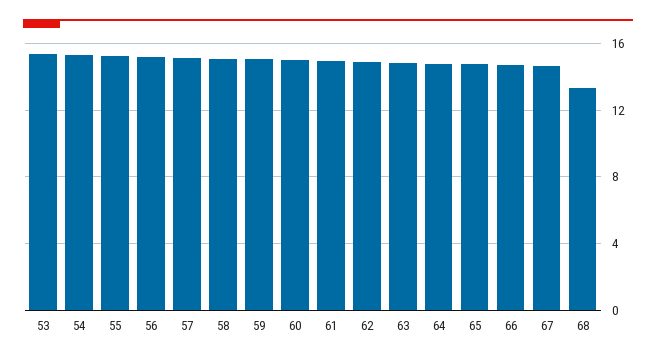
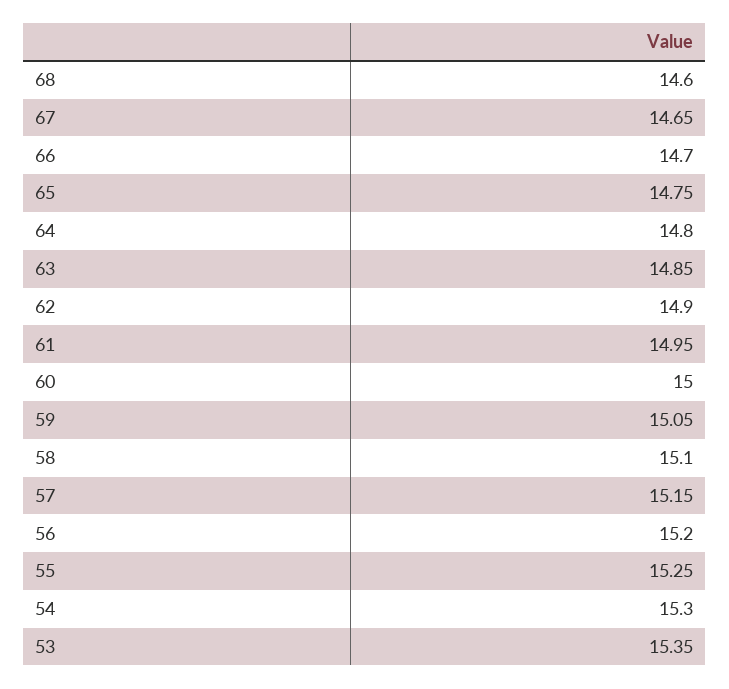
68: 13.5 -> 14.6

